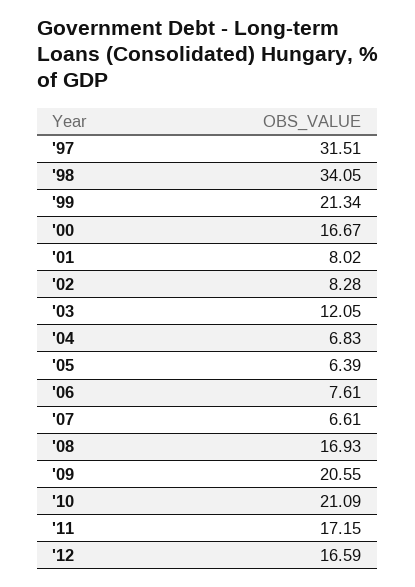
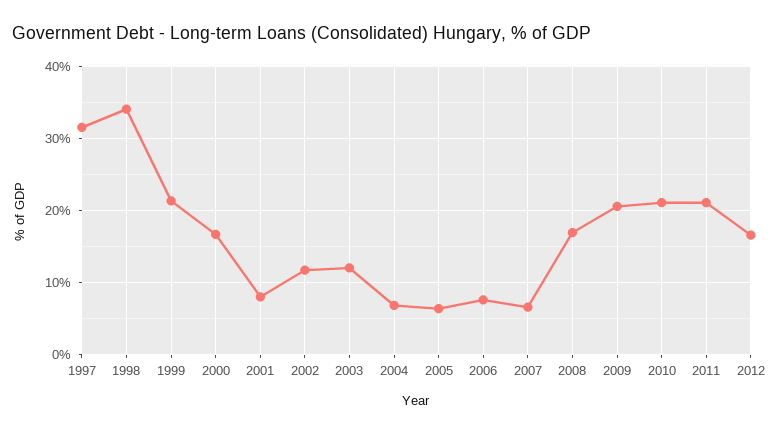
'02: 8.28 -> 12
'11: 17.15 -> 21

